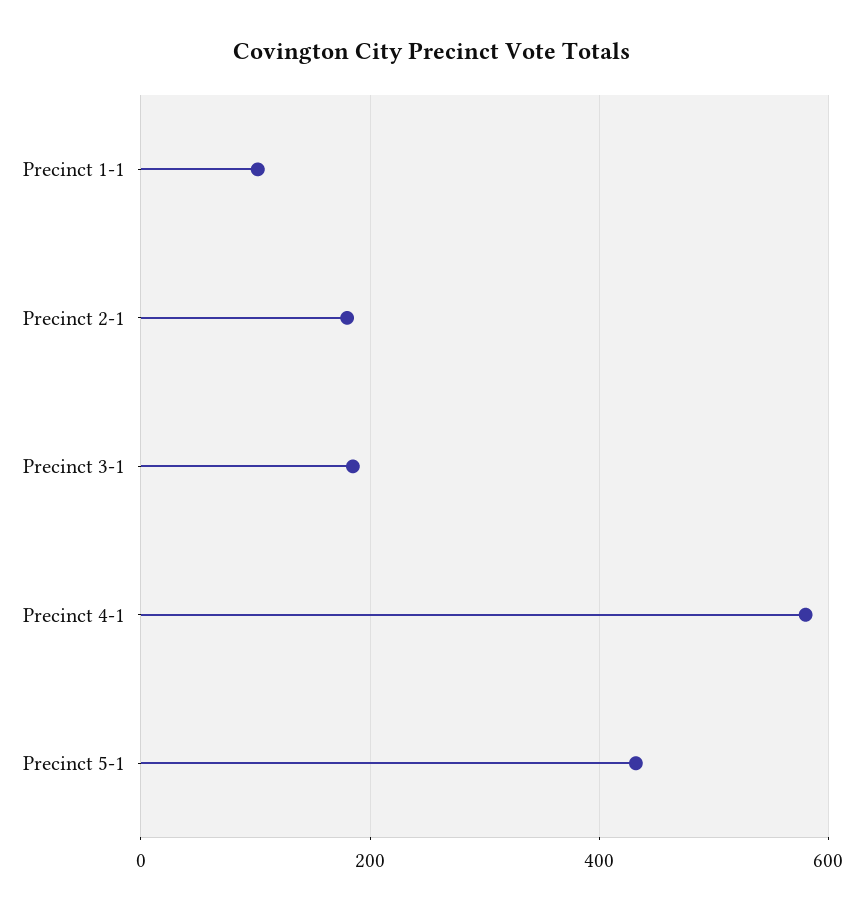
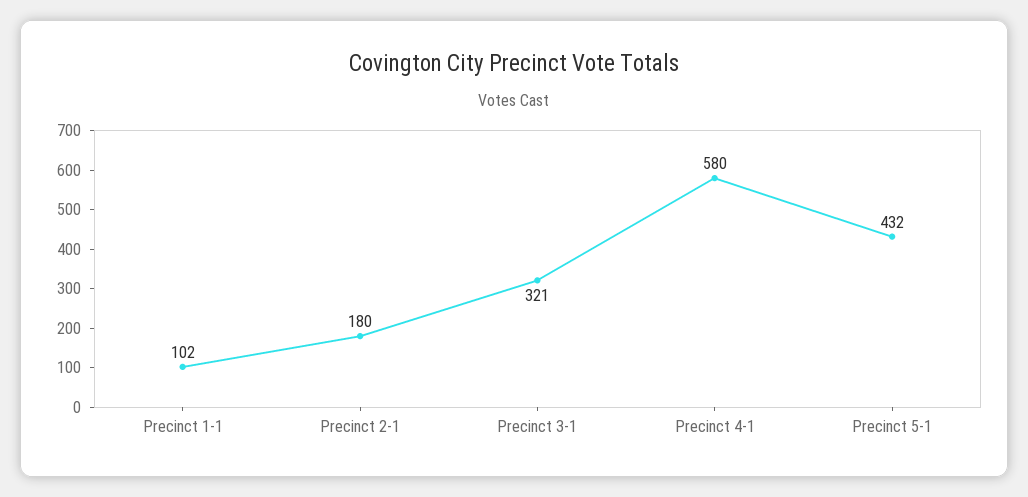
Precinct 3-1: 180 -> 321

